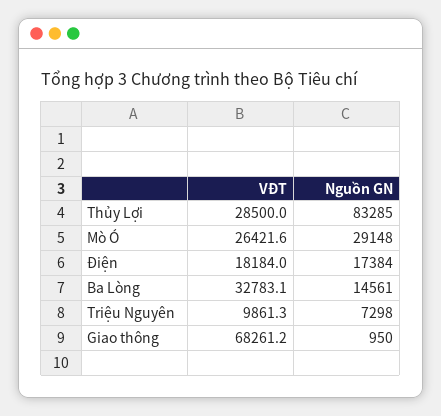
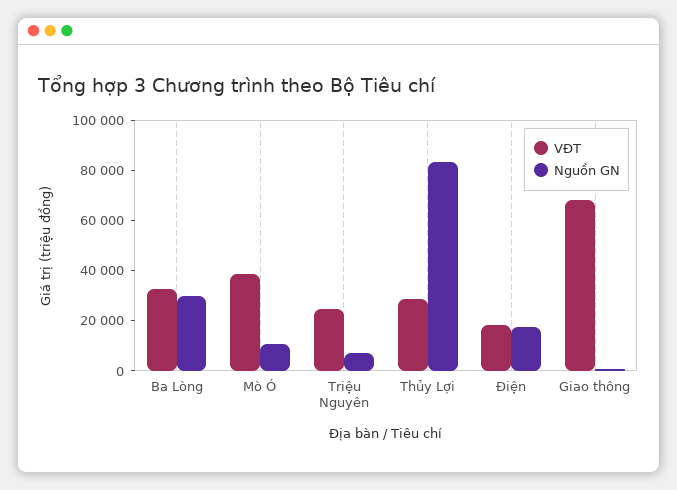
VĐT, Mò Ó: 26421.6 -> 40000
Nguồn GN, Mò Ó: 29148 -> 10000
Nguồn GN, Ba Lòng: 14561 -> 30000
VĐT, Triệu Nguyên: 9861.3 -> 25000

